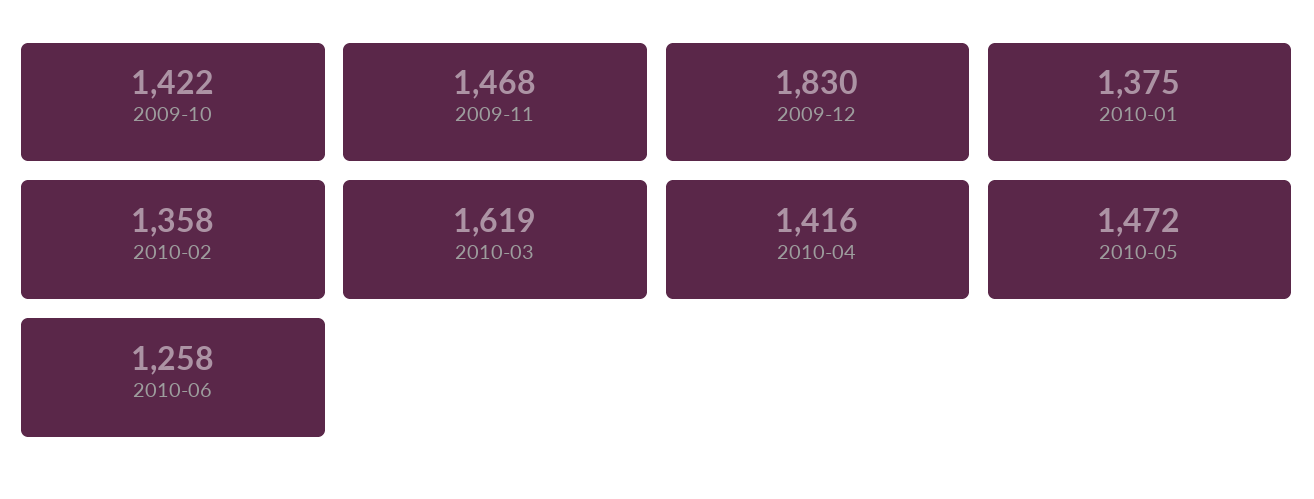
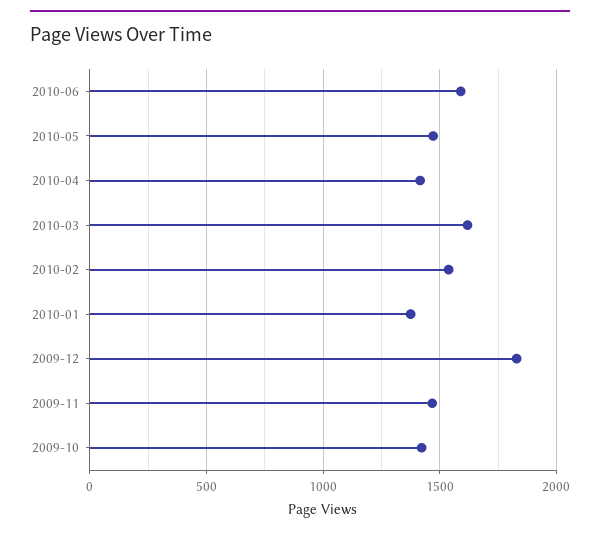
2010-02: 1358 -> 1550
2010-06: 1258 -> 1600

